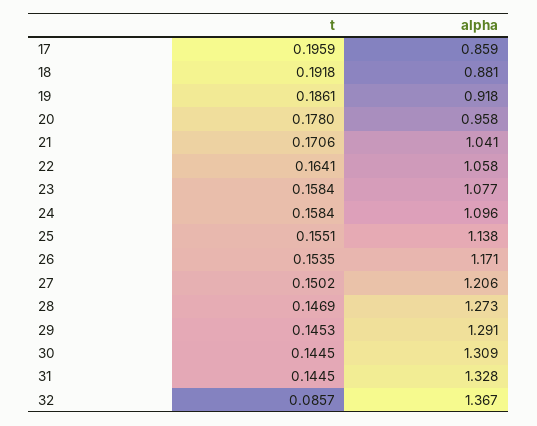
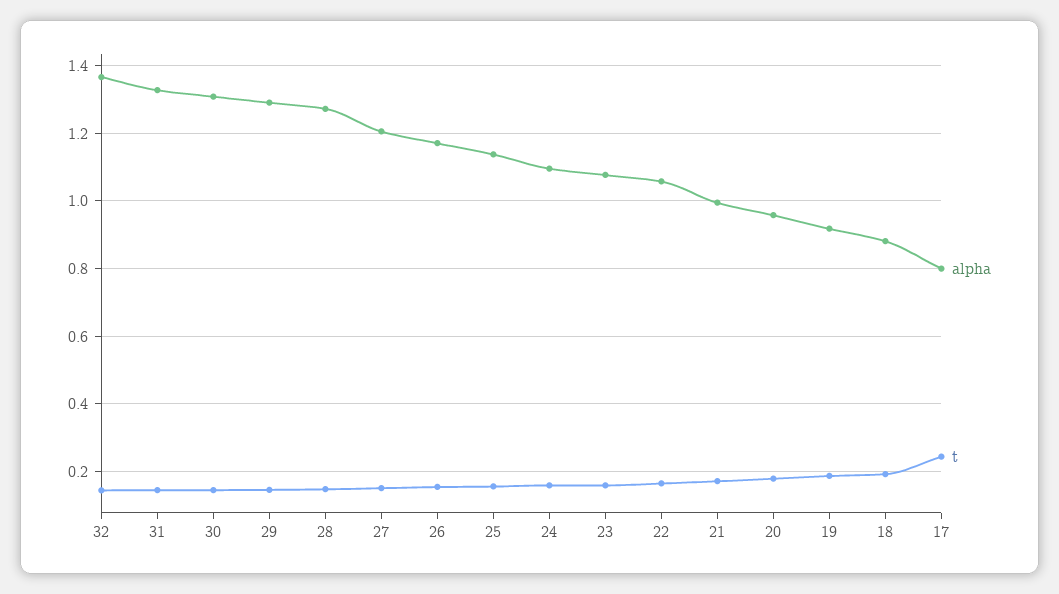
t, 17: 0.1959 -> 0.24
alpha, 17: 0.859 -> 0.8
alpha, 21: 1.041 -> 1
t, 32: 0.0857 -> 0.14

